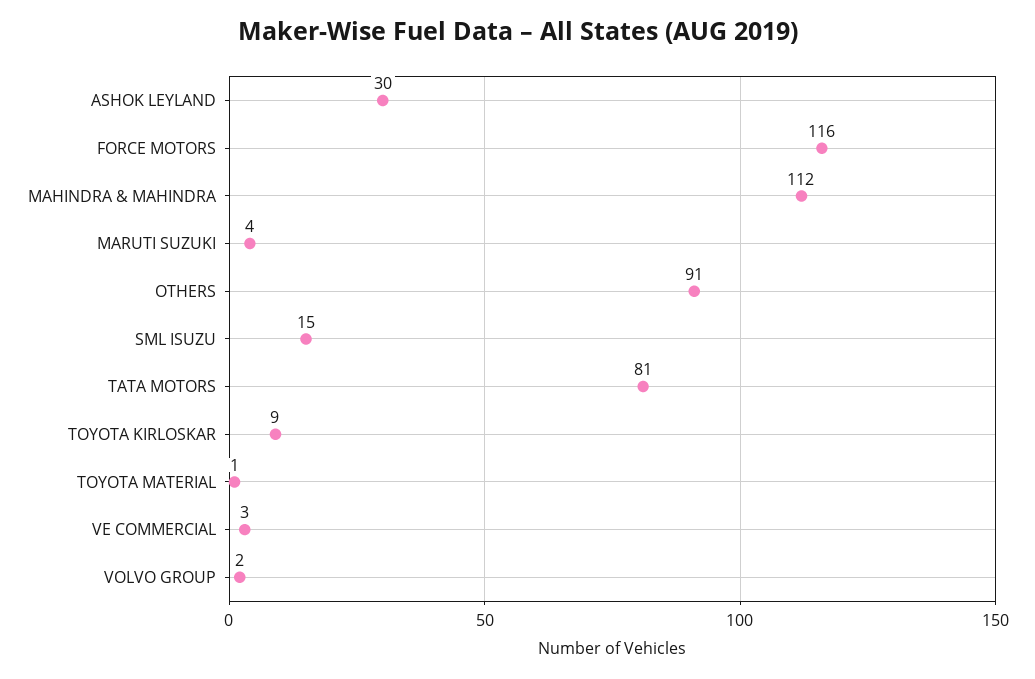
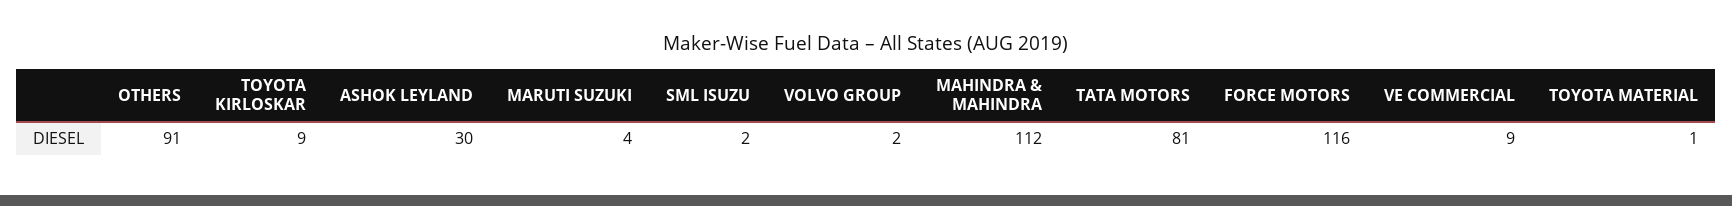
SML ISUZU: 15 -> 2
VE COMMERCIAL: 3 -> 9

